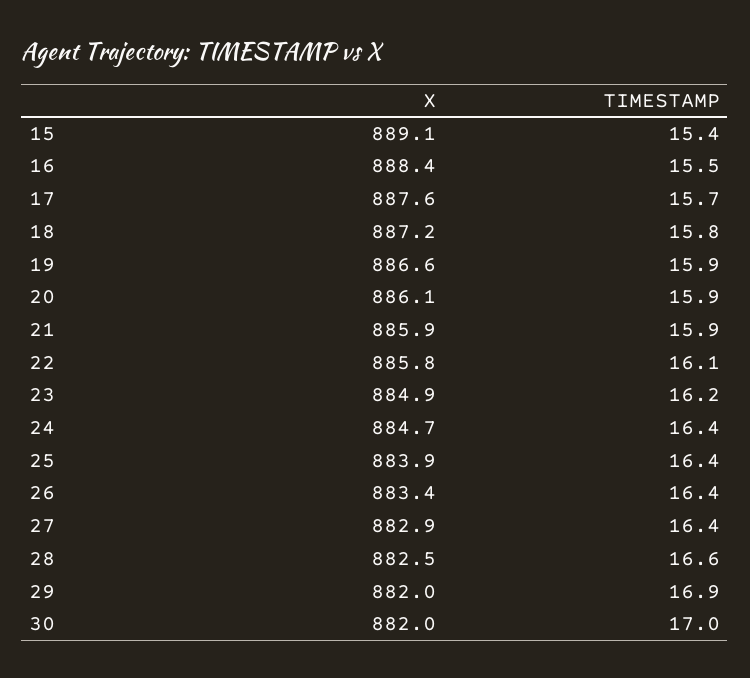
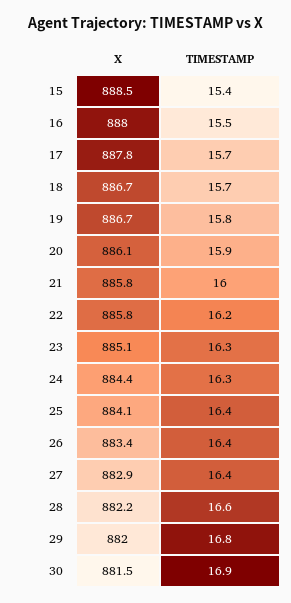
X, 15: 889.1 -> 888.5
X, 16: 888.4 -> 888
X, 17: 887.6 -> 887.8
X, 18: 887.2 -> 886.7
TIMESTAMP, 18: 15.8 -> 15.7
X, 19: 886.6 -> 886.7
TIMESTAMP, 19: 15.9 -> 15.8
X, 21: 885.9 -> 885.8
TIMESTAMP, 21: 15.9 -> 16
TIMESTAMP, 22: 16.1 -> 16.2
X, 23: 884.9 -> 885.1
TIMESTAMP, 23: 16.2 -> 16.3
X, 24: 884.7 -> 884.4
TIMESTAMP, 24: 16.4 -> 16.3
X, 25: 883.9 -> 884.1
X, 28: 882.5 -> 882.2
TIMESTAMP, 29: 16.9 -> 16.8
X, 30: 882 -> 881.5
TIMESTAMP, 30: 17 -> 16.9

